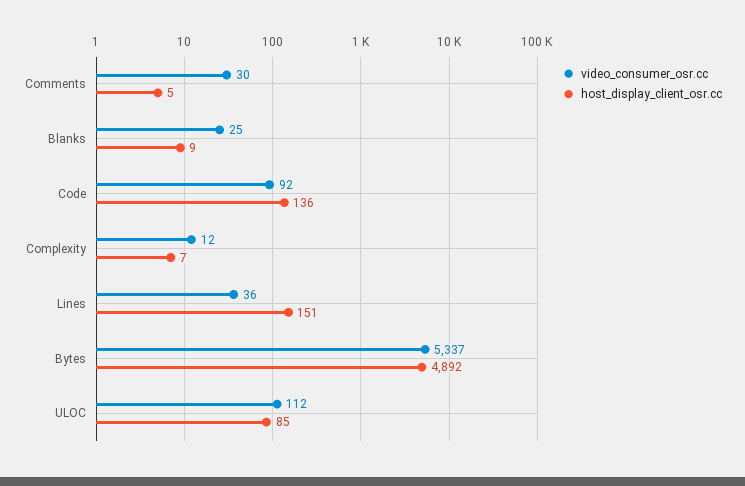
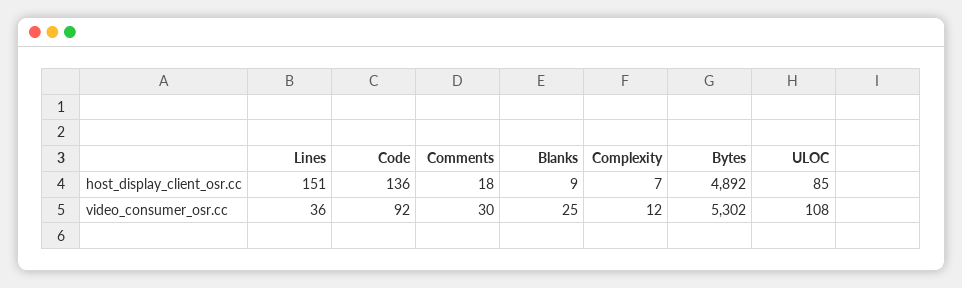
host_display_client_osr.cc, Comments: 5 -> 18
video_consumer_osr.cc, Bytes: 5337 -> 5302
video_consumer_osr.cc, ULOC: 112 -> 108

